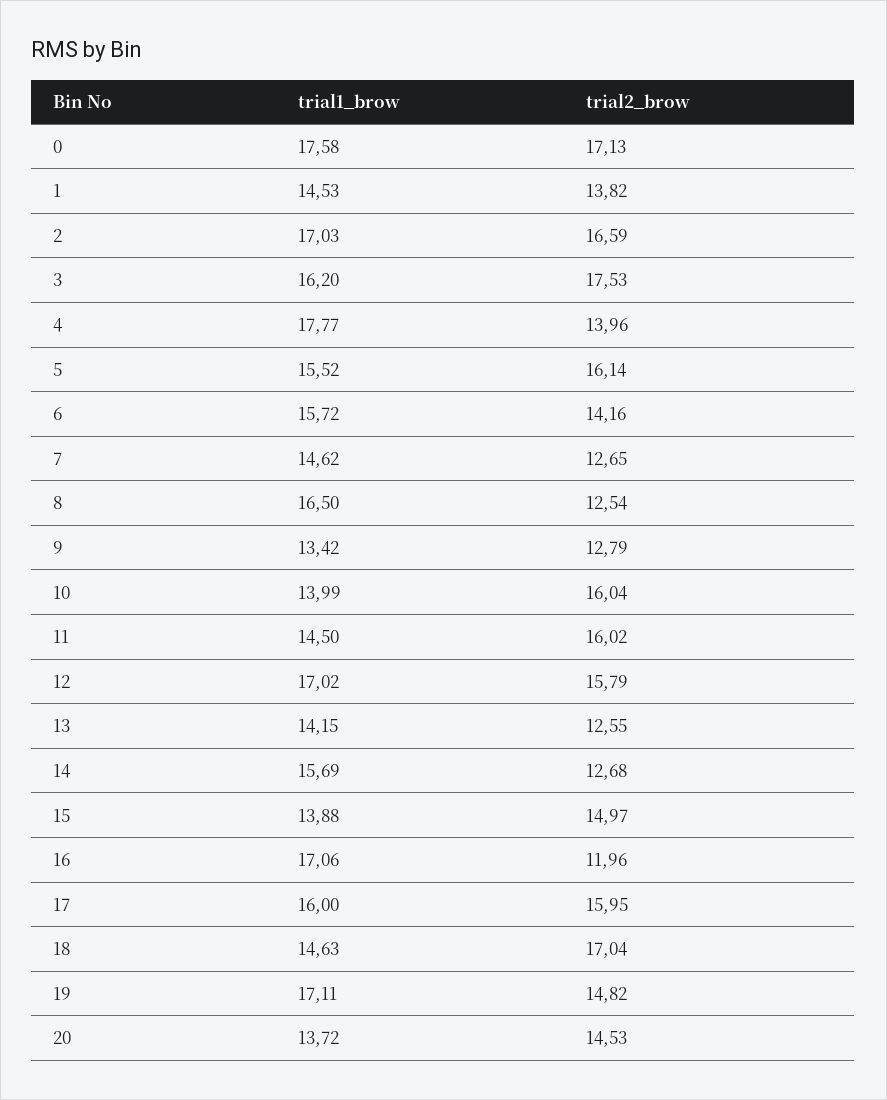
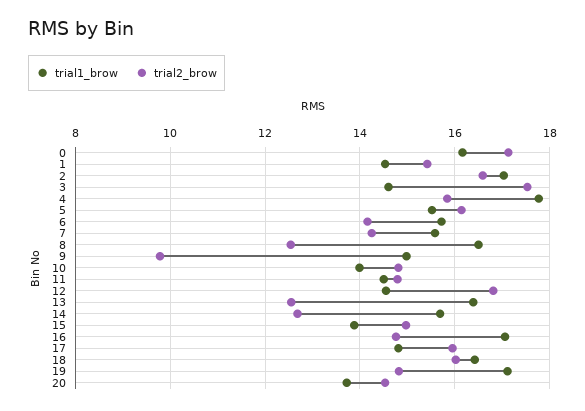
trial1_brow, 0: 17.58 -> 16.2
trial2_brow, 1: 13.82 -> 15.4
trial1_brow, 3: 16.2 -> 14.6
trial2_brow, 4: 13.96 -> 15.8
trial1_brow, 7: 14.62 -> 15.6
trial2_brow, 7: 12.65 -> 14.2
trial1_brow, 9: 13.42 -> 15
trial2_brow, 9: 12.79 -> 9.8
trial2_brow, 10: 16.04 -> 14.8
trial2_brow, 11: 16.02 -> 14.8
trial1_brow, 12: 17.02 -> 14.6
trial2_brow, 12: 15.79 -> 16.8
trial1_brow, 13: 14.15 -> 16.4
trial2_brow, 16: 11.96 -> 14.8
trial1_brow, 17: 16 -> 14.8
trial1_brow, 18: 14.63 -> 16.4
trial2_brow, 18: 17.04 -> 16

